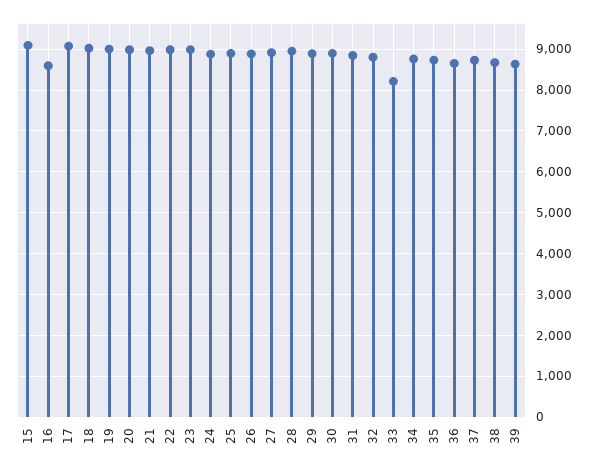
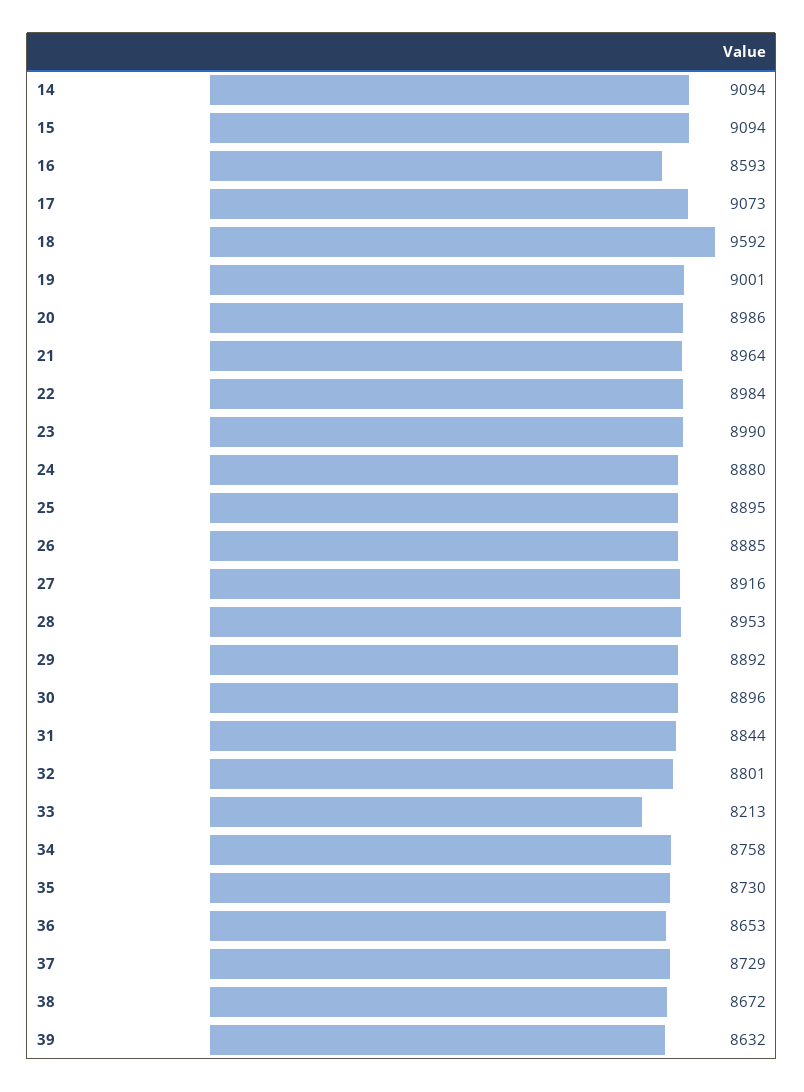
18: 9000 -> 9592
14: none -> 9094

